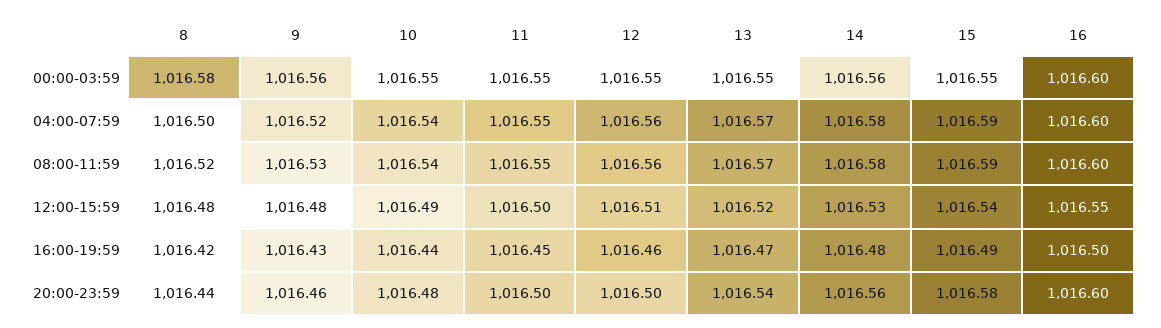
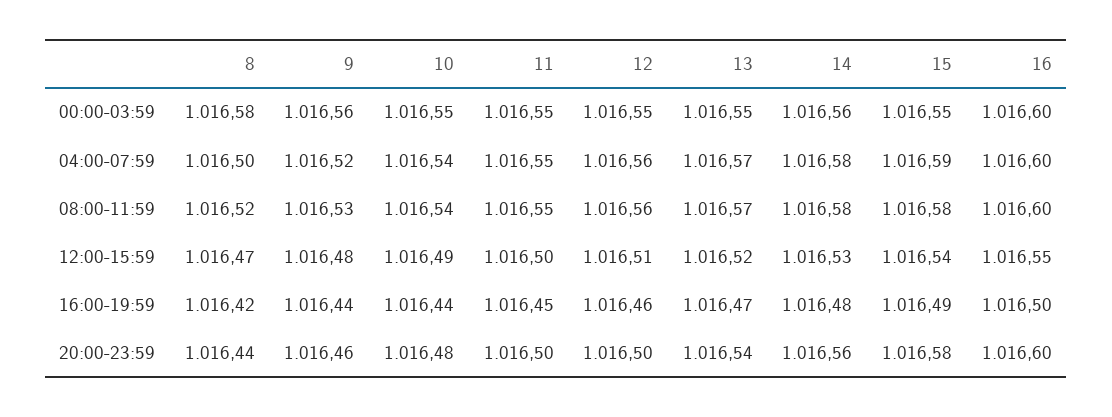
15, 08:00-11:59: 1016.59 -> 1016.58
8, 12:00-15:59: 1016.48 -> 1016.47
9, 16:00-19:59: 1016.43 -> 1016.44

